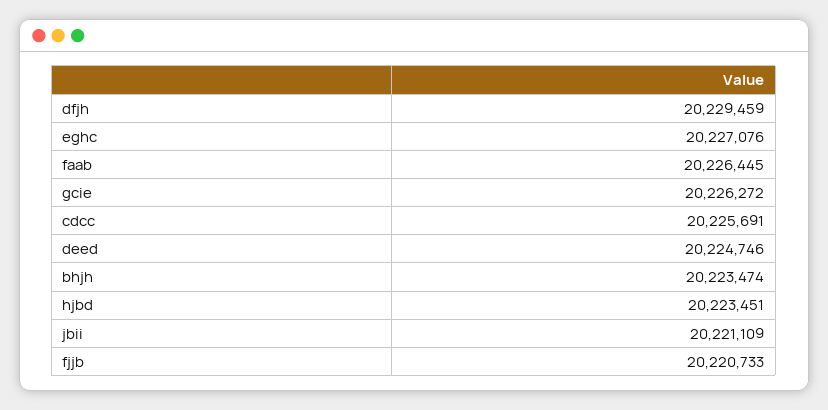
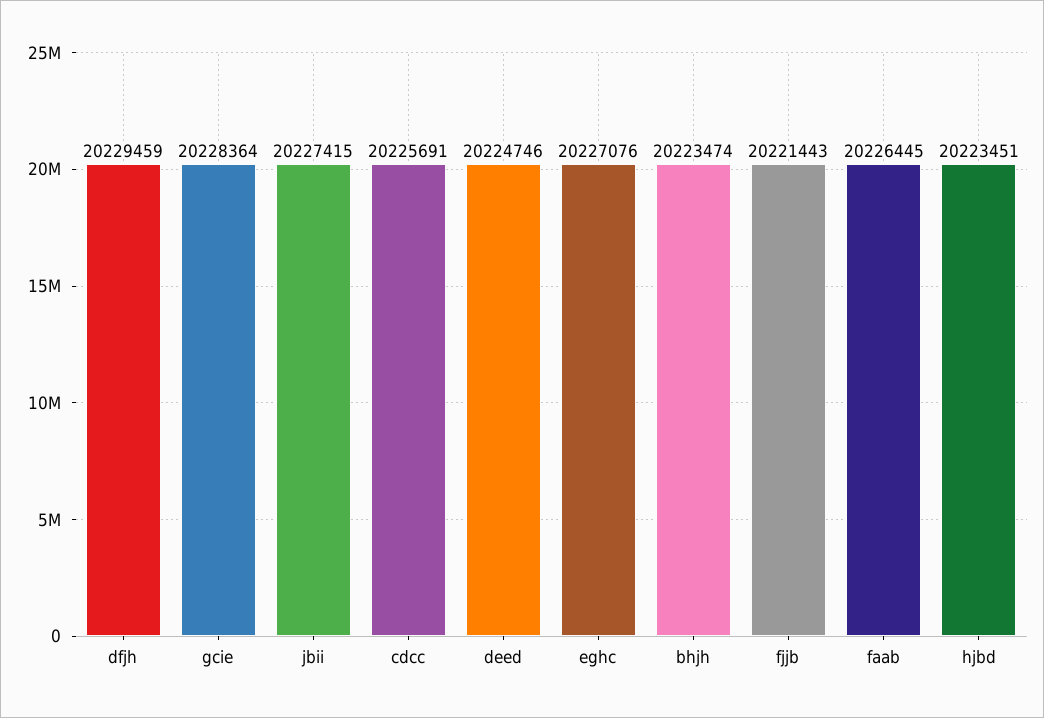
gcie: 20226272 -> 20228364
jbii: 20221109 -> 20227415
fjjb: 20220733 -> 20221443

